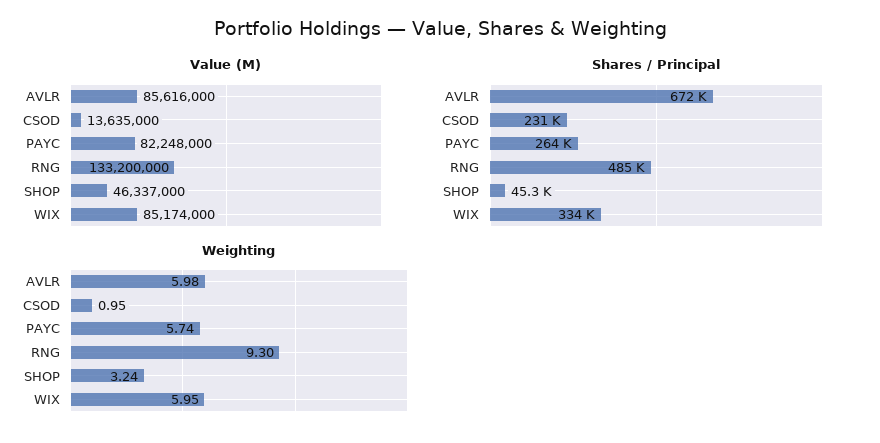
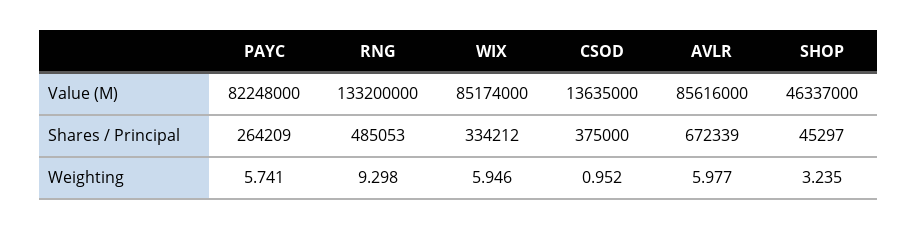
Shares / Principal, CSOD: 231000 -> 375000

